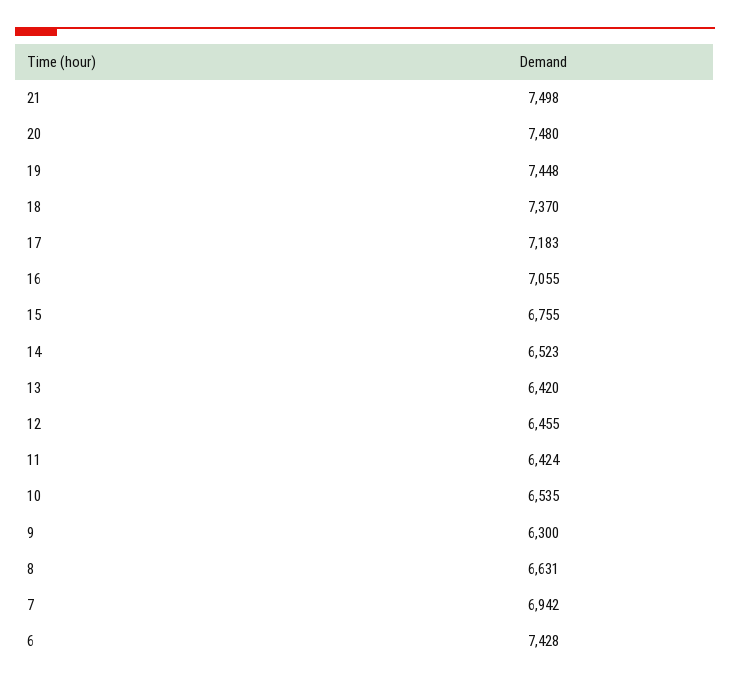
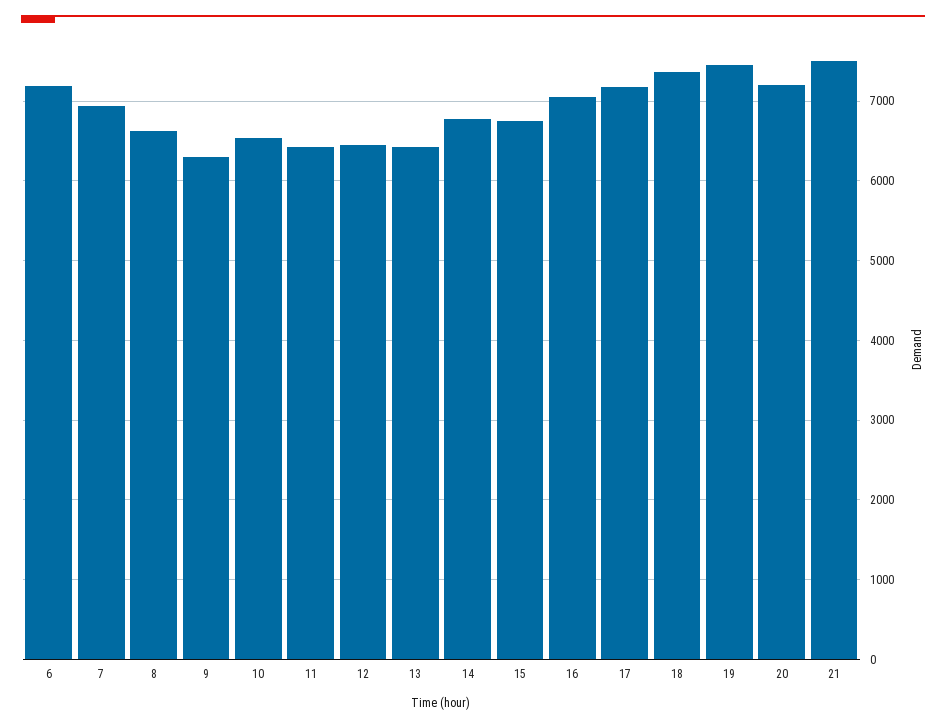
20: 7480 -> 7200
14: 6523 -> 6800
6: 7428 -> 7200

